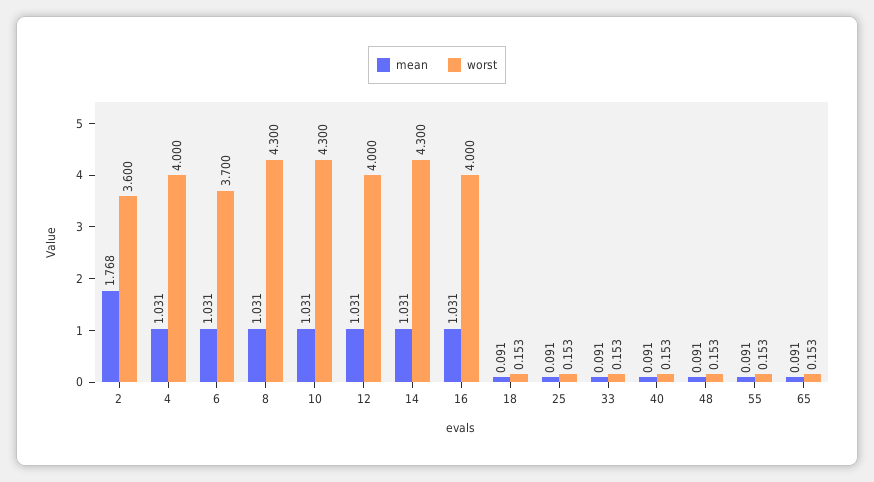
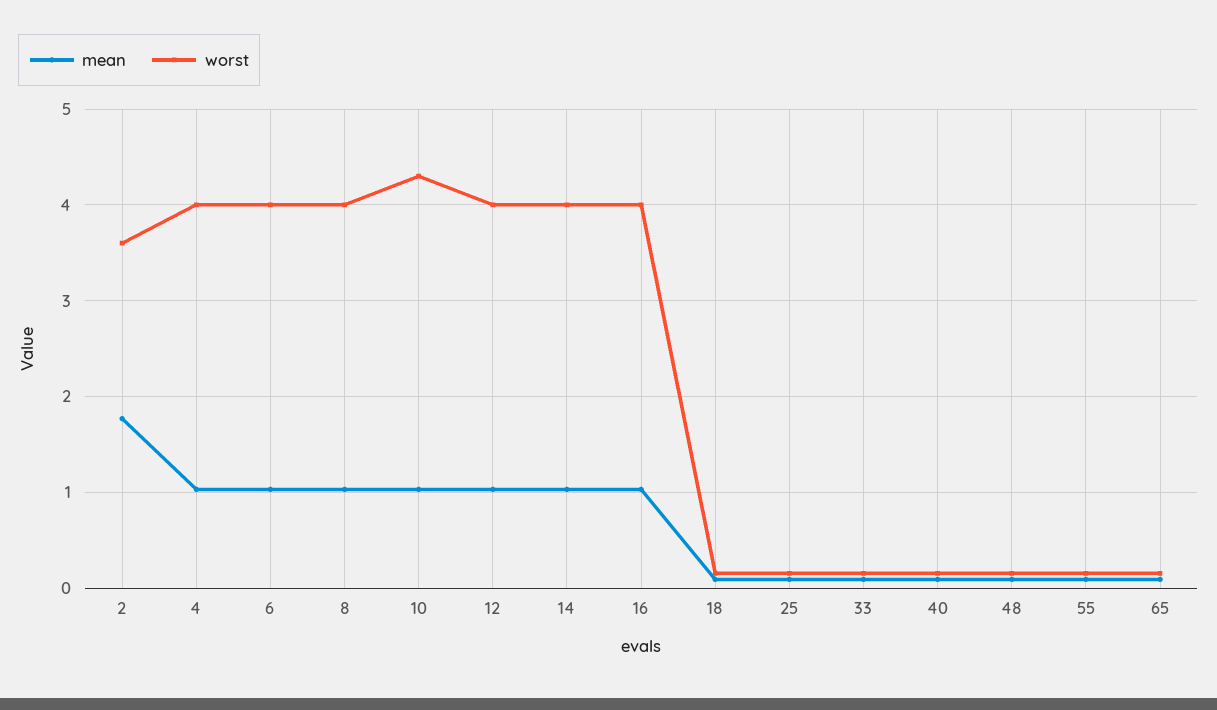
worst, 6: 3.7 -> 4
worst, 8: 4.3 -> 4
worst, 14: 4.3 -> 4

